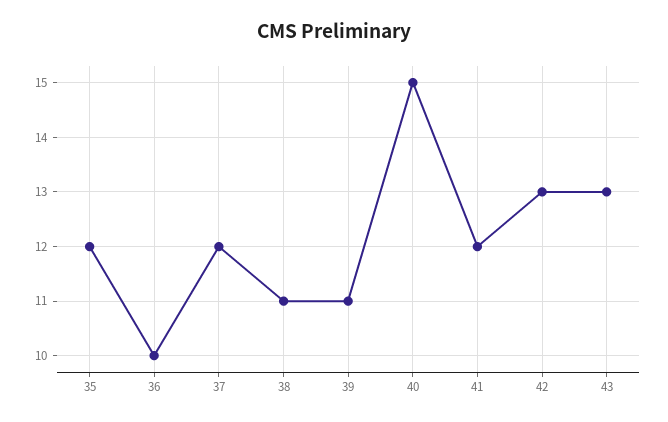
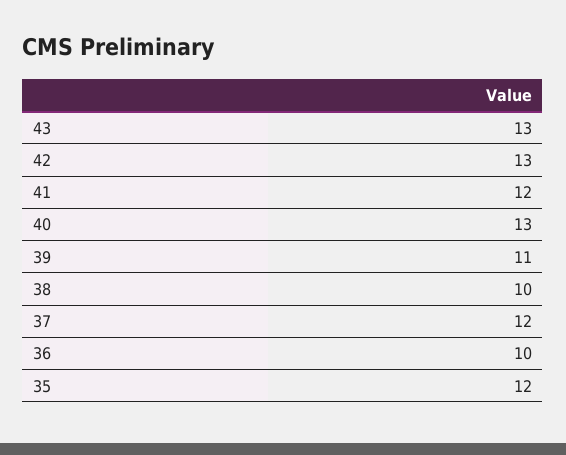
38: 11 -> 10
40: 15 -> 13

